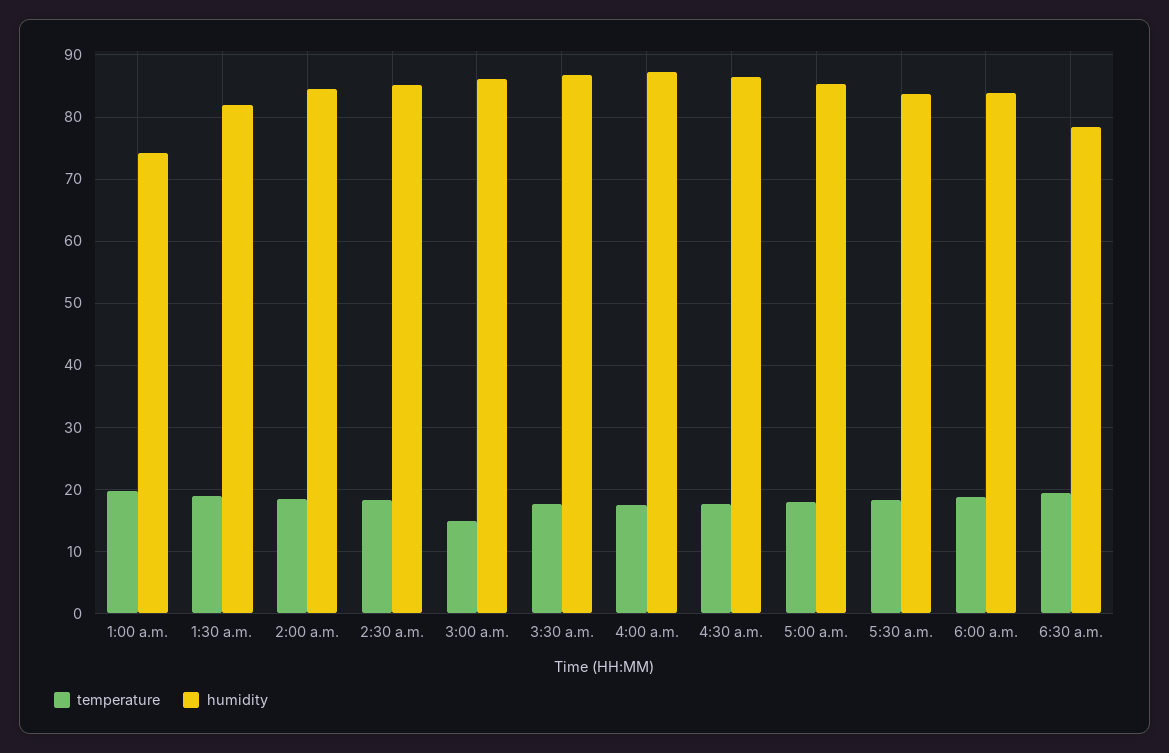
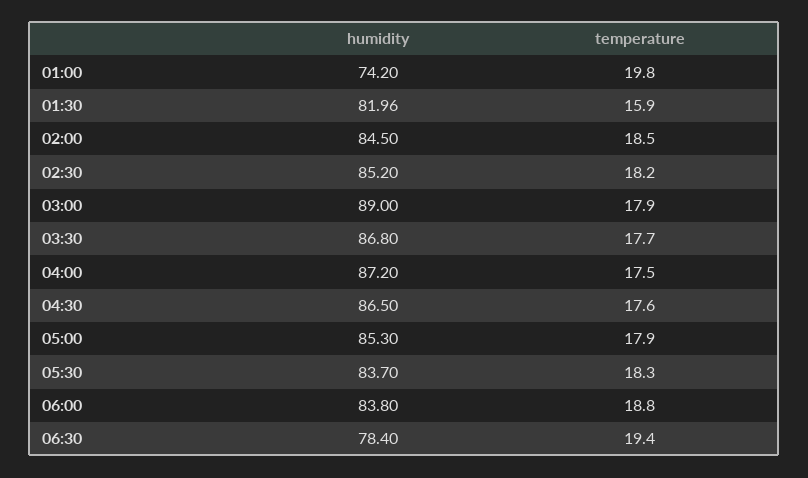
temperature, 1:30 a.m.: 19 -> 15.9
temperature, 3:00 a.m.: 15 -> 17.9
humidity, 3:00 a.m.: 86 -> 89

